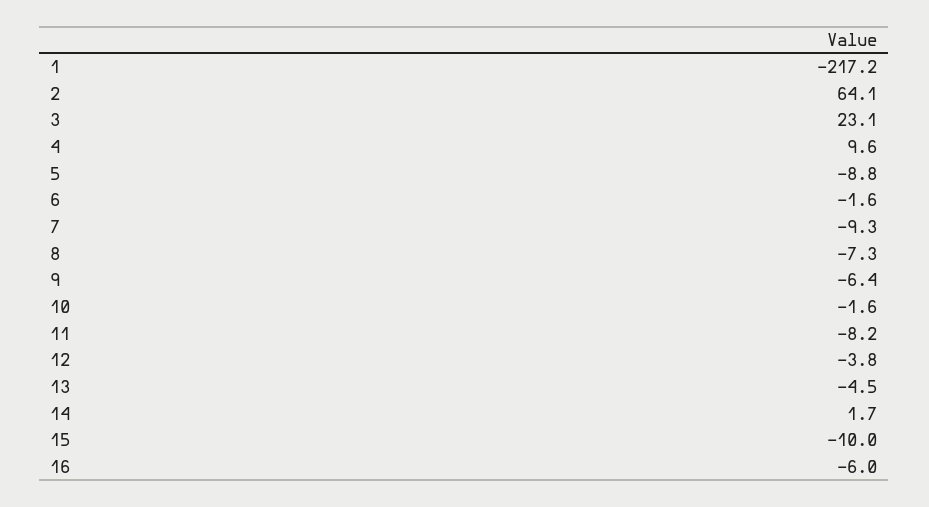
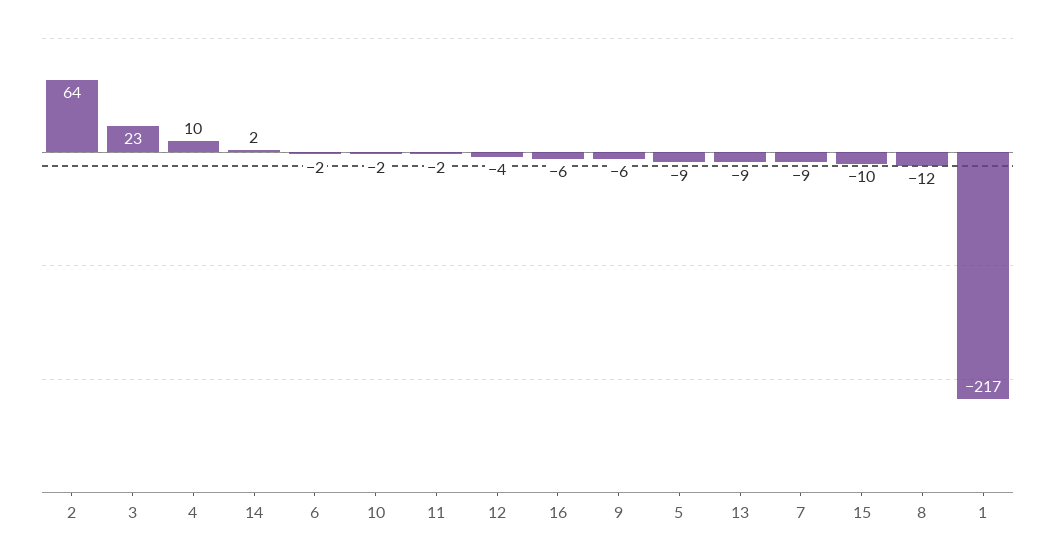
8: -7.3 -> -12
11: -8.2 -> -2
13: -4.5 -> -9

